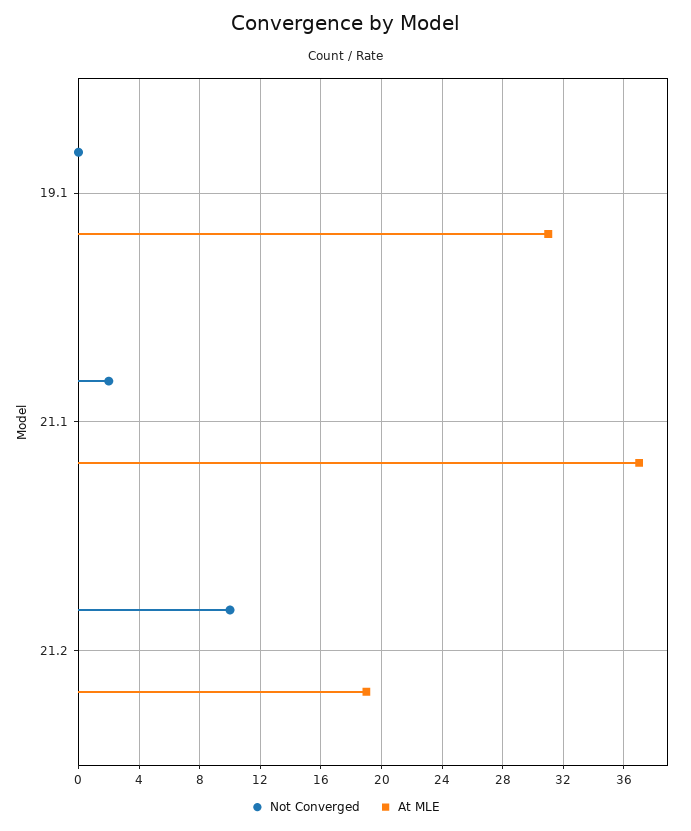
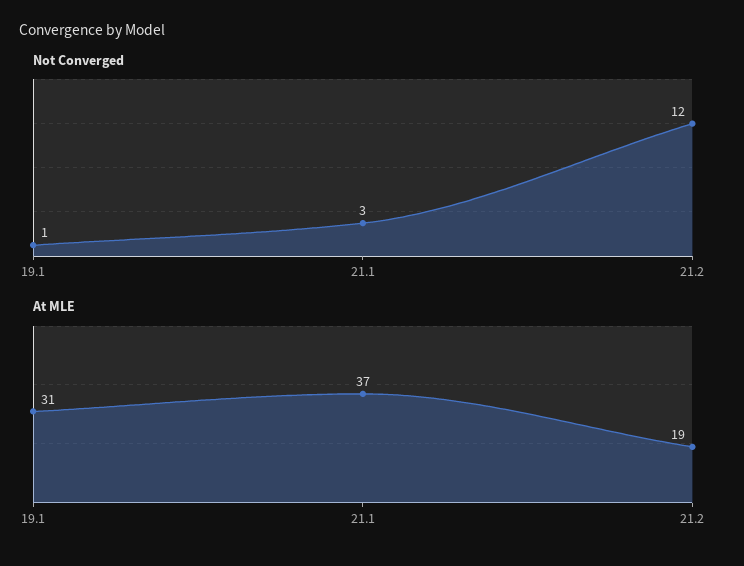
Not Converged, 19.1: 0 -> 1
Not Converged, 21.1: 2 -> 3
Not Converged, 21.2: 10 -> 12

